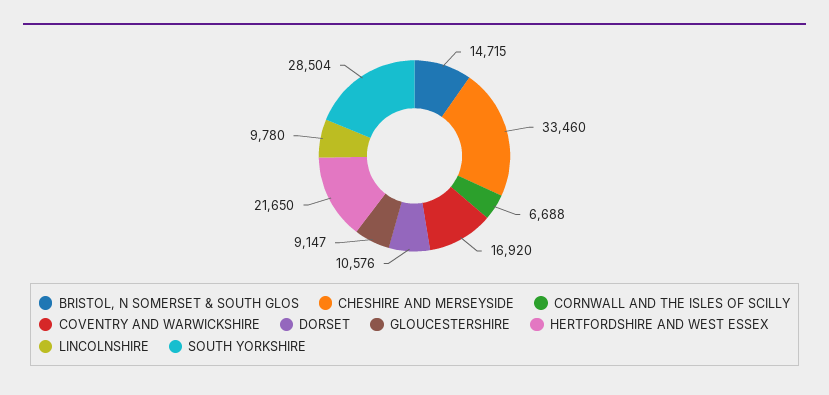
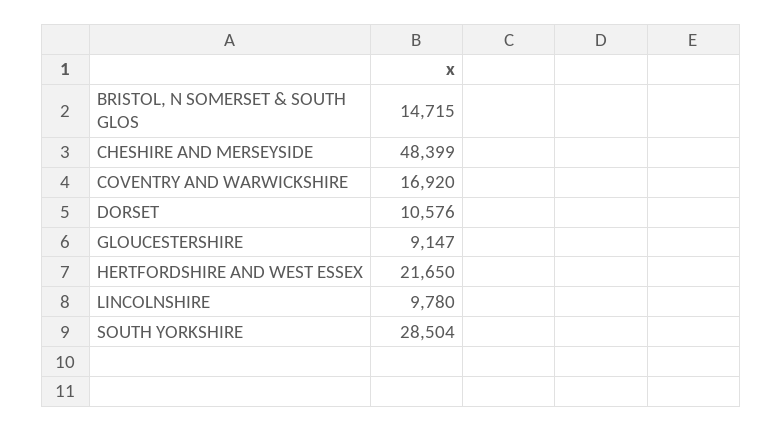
CHESHIRE AND MERSEYSIDE: 33460 -> 48399
CORNWALL AND THE ISLES OF SCILLY: 6688 -> none

